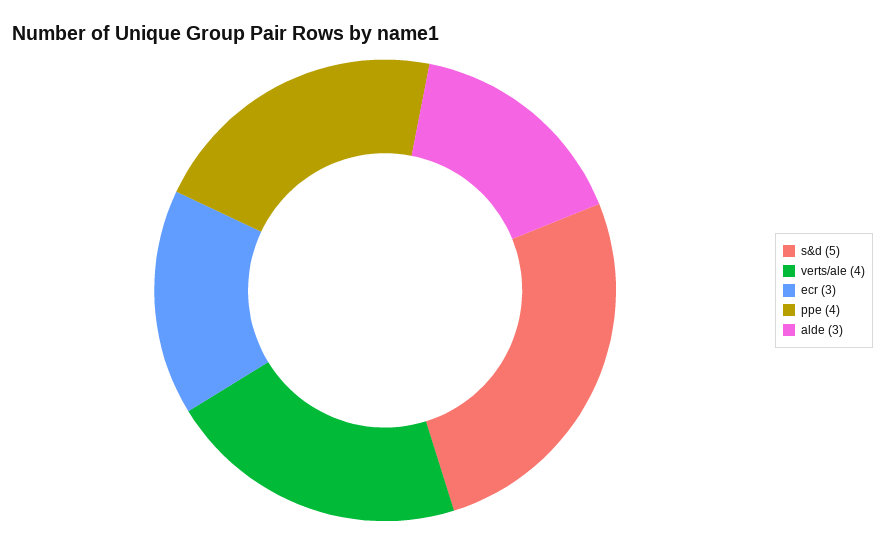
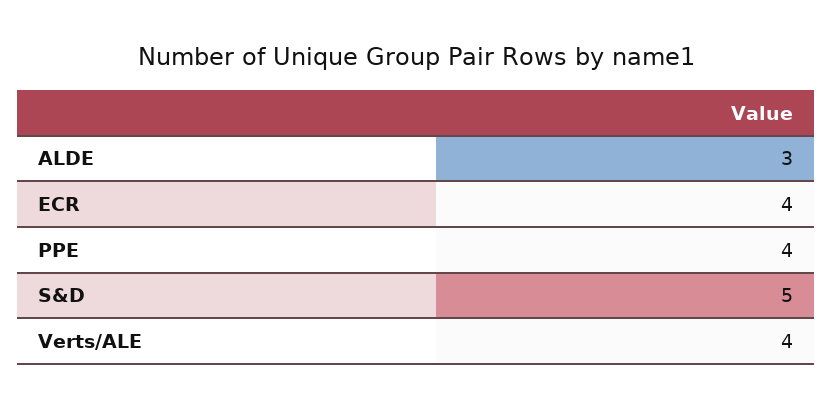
ecr: 3 -> 4

